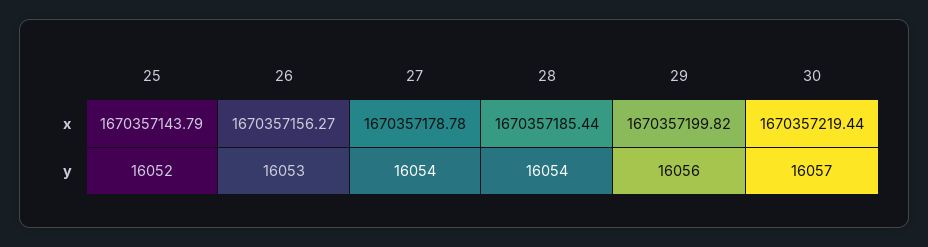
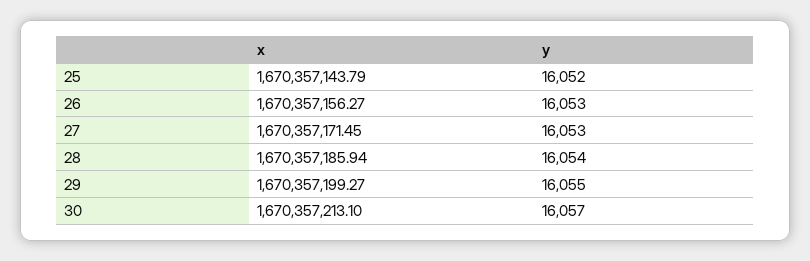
27, x: 1670357178.78 -> 1670357171.45
28, x: 1670357185.44 -> 1670357185.94
29, x: 1670357199.82 -> 1670357199.27
30, x: 1670357219.44 -> 1670357213.1
27, y: 16054 -> 16053
29, y: 16056 -> 16055

